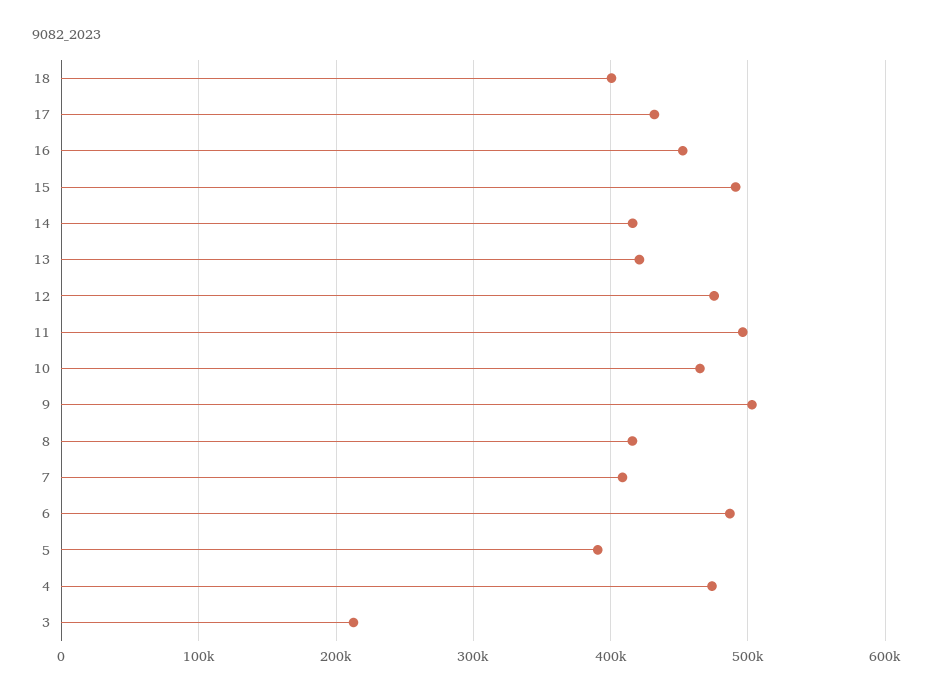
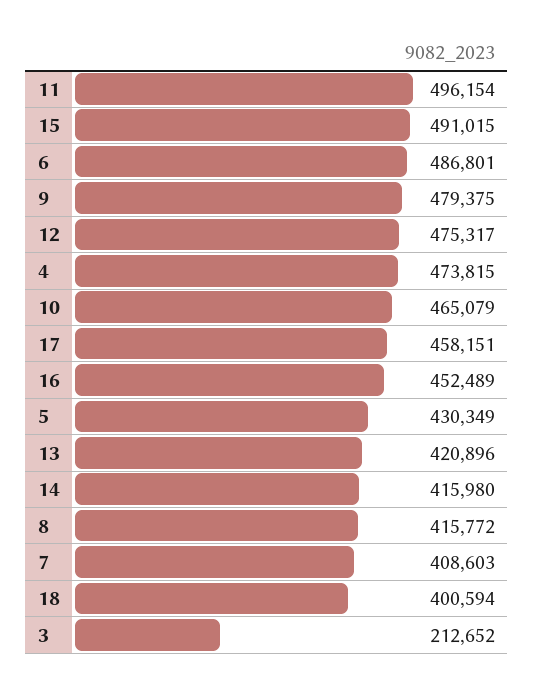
17: 430000 -> 458151
9: 500000 -> 479375
5: 390000 -> 430349

